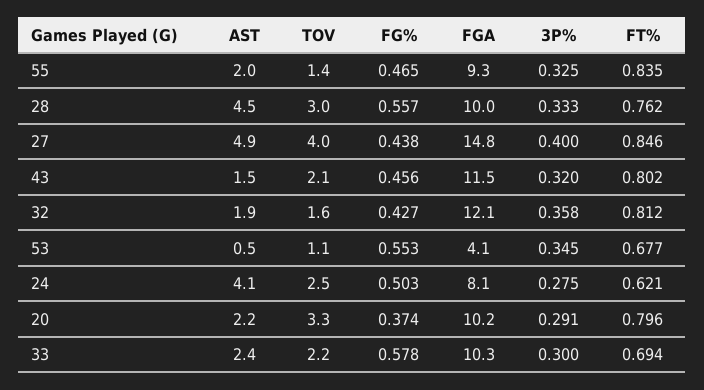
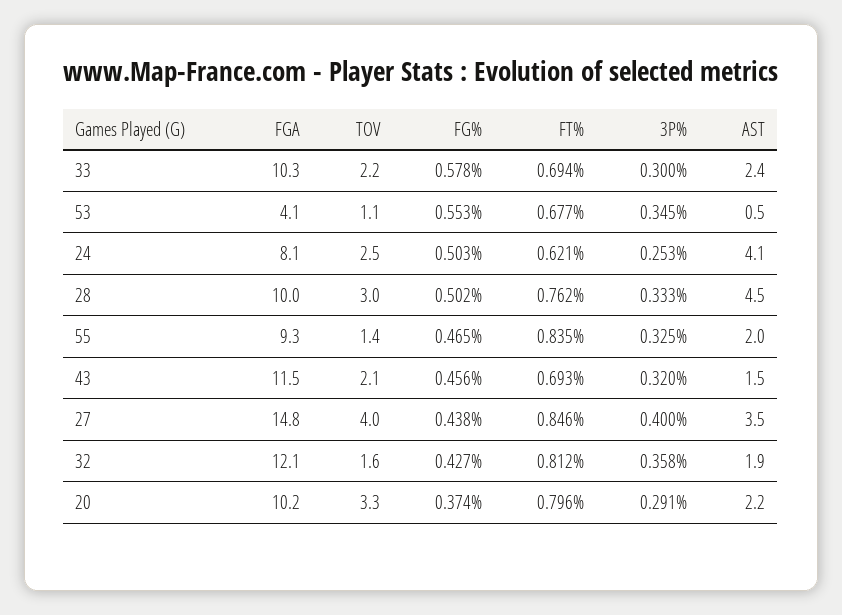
FG%, 28: 0.557 -> 0.502
AST, 27: 4.9 -> 3.5
FT%, 43: 0.802 -> 0.693
3P%, 24: 0.275 -> 0.253

